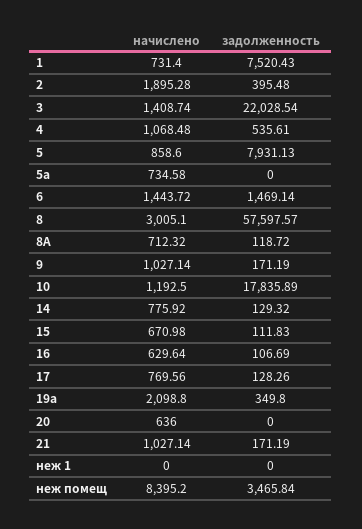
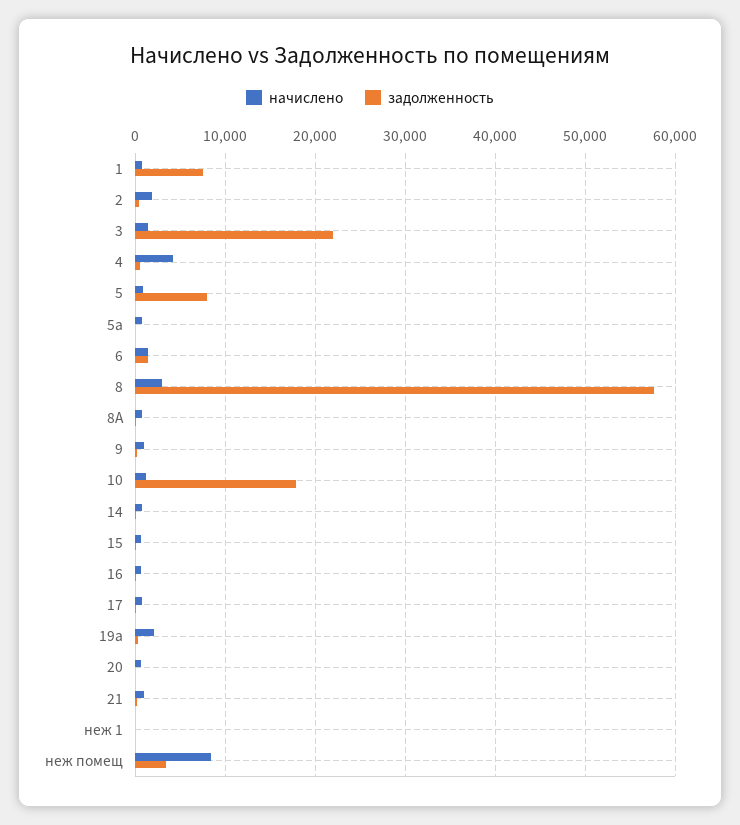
начислено, 4: 1068.48 -> 4000

